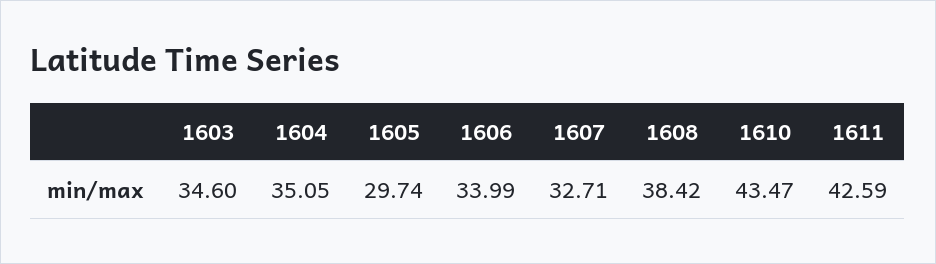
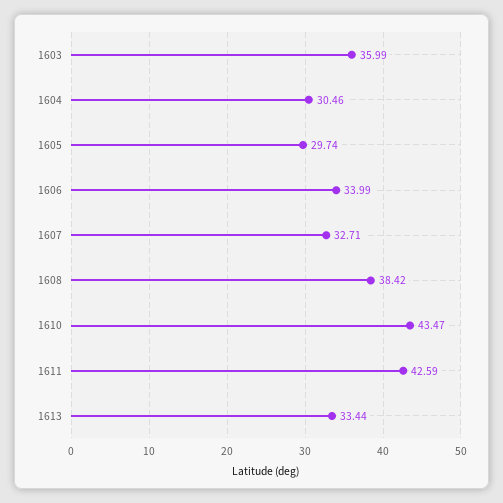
1603: 34.6 -> 35.99
1604: 35.05 -> 30.46
1613: none -> 33.44

